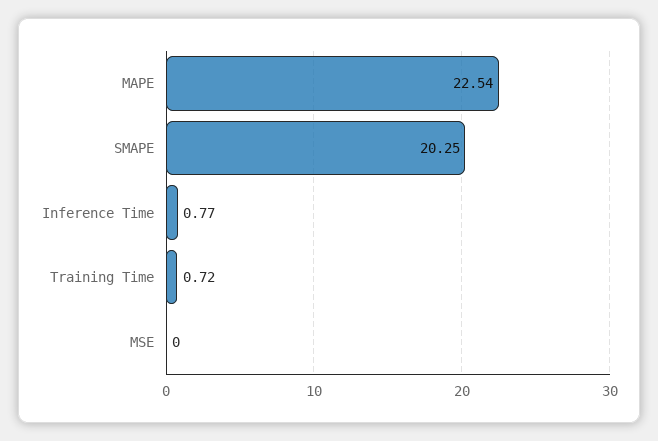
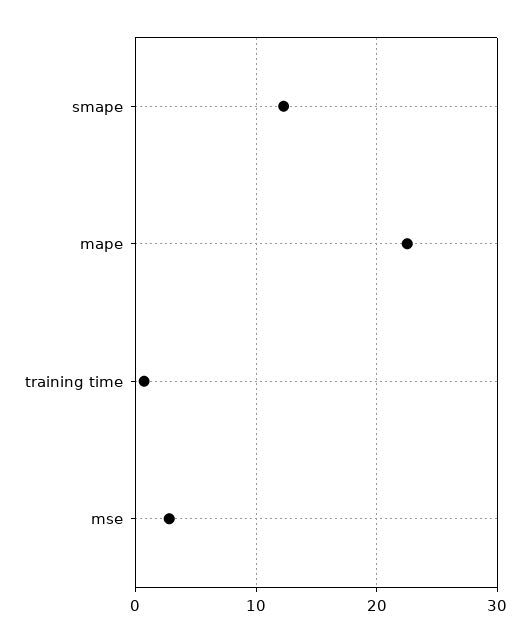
SMAPE: 20.25 -> 12
Inference Time: 0.77 -> none
MSE: 0 -> 3

